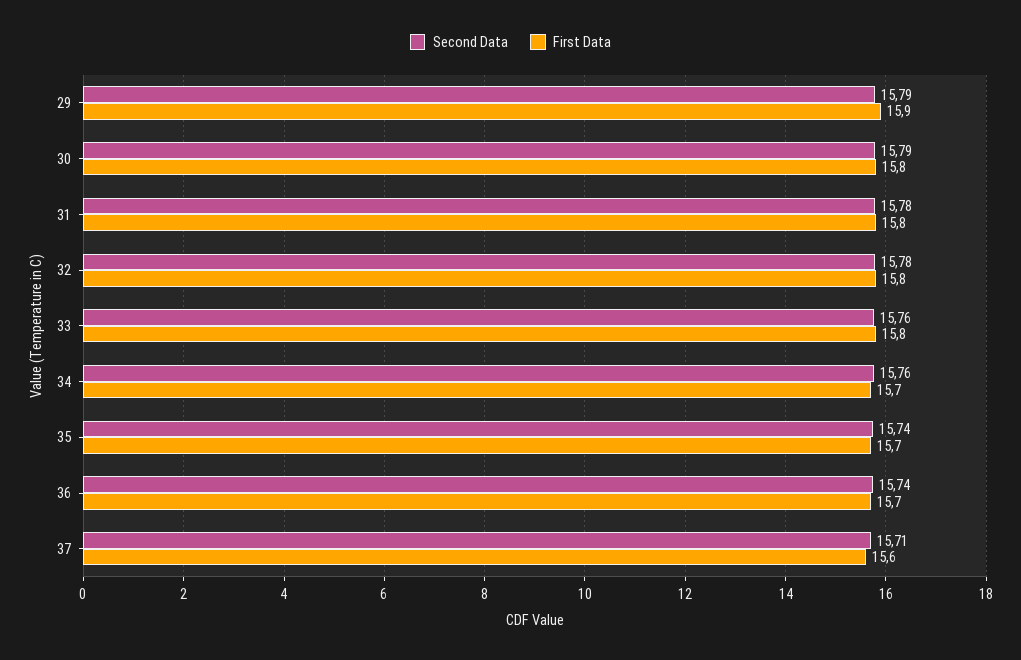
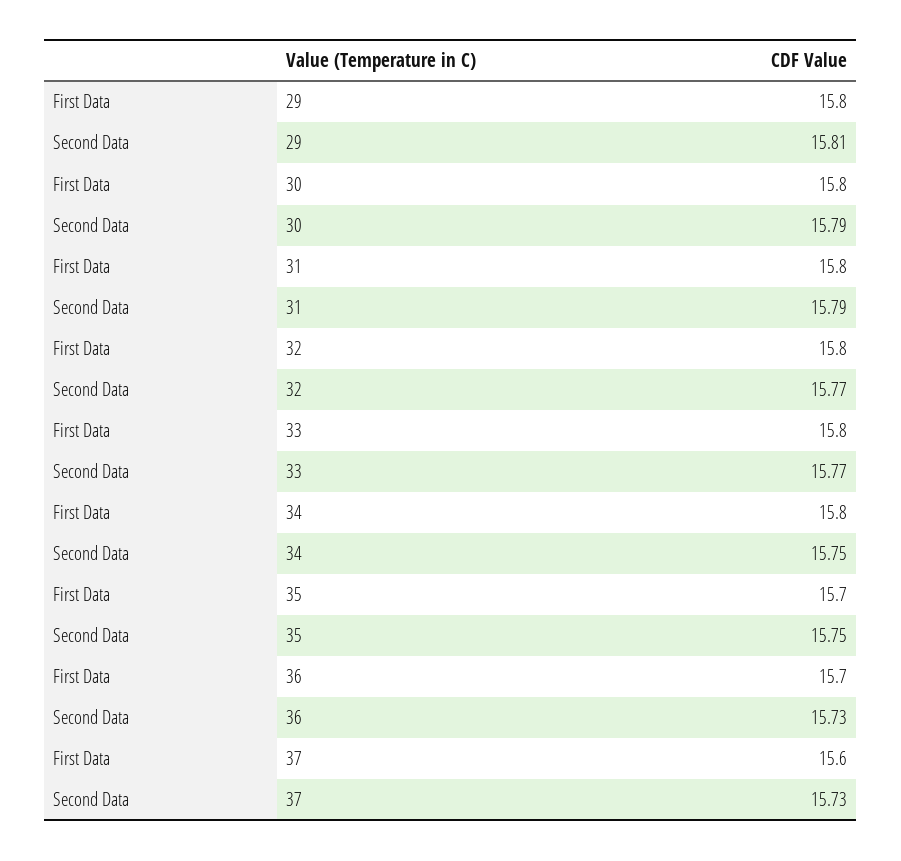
Second Data, 29: 15.79 -> 15.81
First Data, 29: 15.9 -> 15.8
Second Data, 31: 15.78 -> 15.79
Second Data, 32: 15.78 -> 15.77
Second Data, 33: 15.76 -> 15.77
Second Data, 34: 15.76 -> 15.75
First Data, 34: 15.7 -> 15.8
Second Data, 35: 15.74 -> 15.75
Second Data, 36: 15.74 -> 15.73
Second Data, 37: 15.71 -> 15.73

